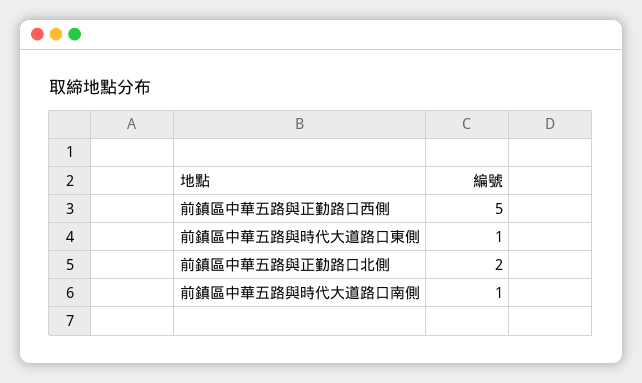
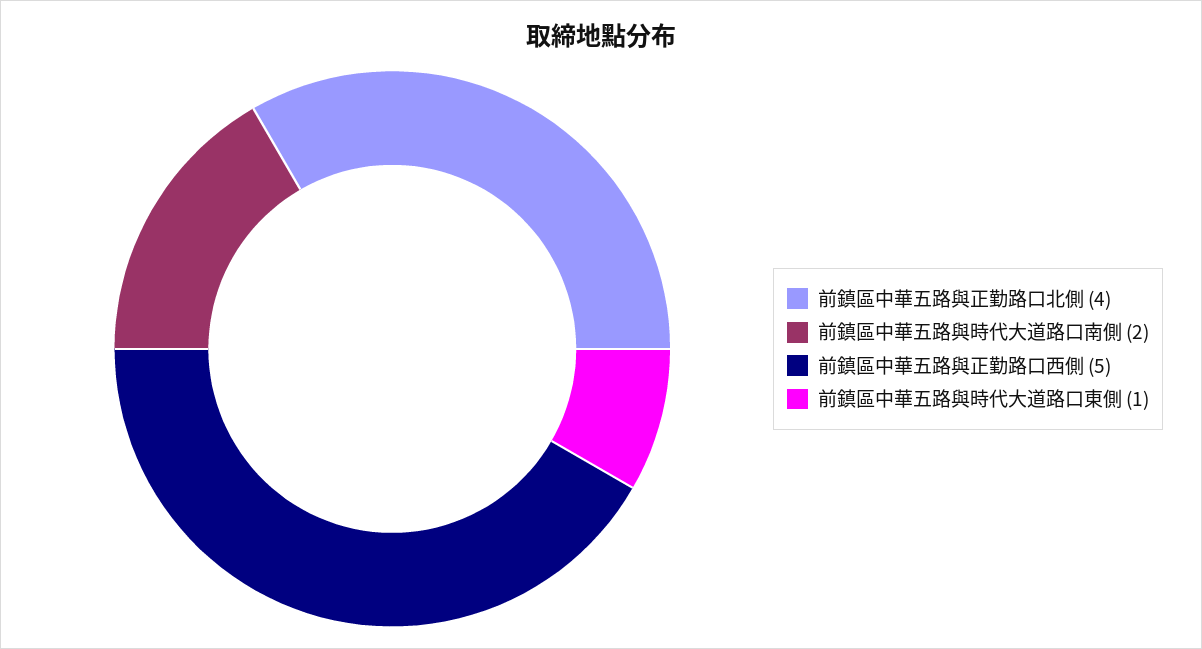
前鎮區中華五路與正勤路口北側: 2 -> 4
前鎮區中華五路與時代大道路口南側: 1 -> 2

